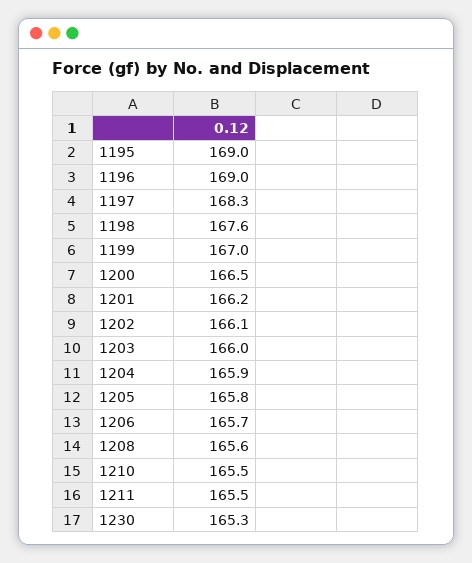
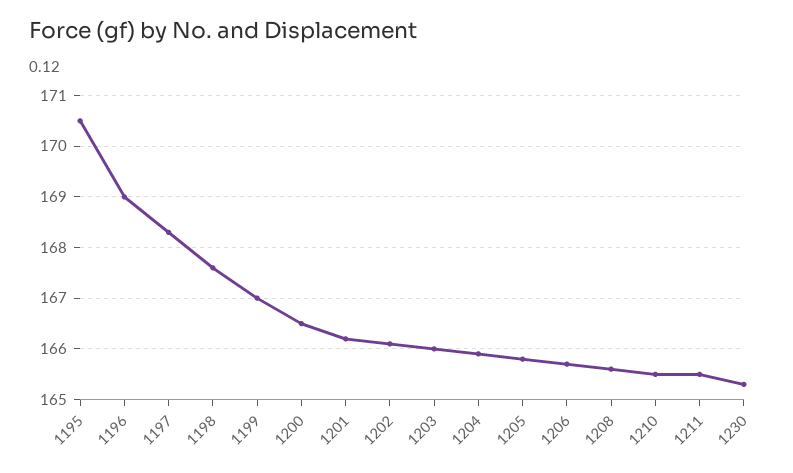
1195: 169 -> 170.5

